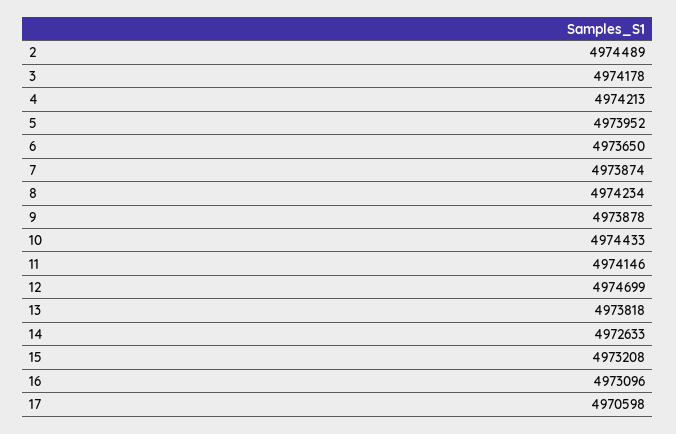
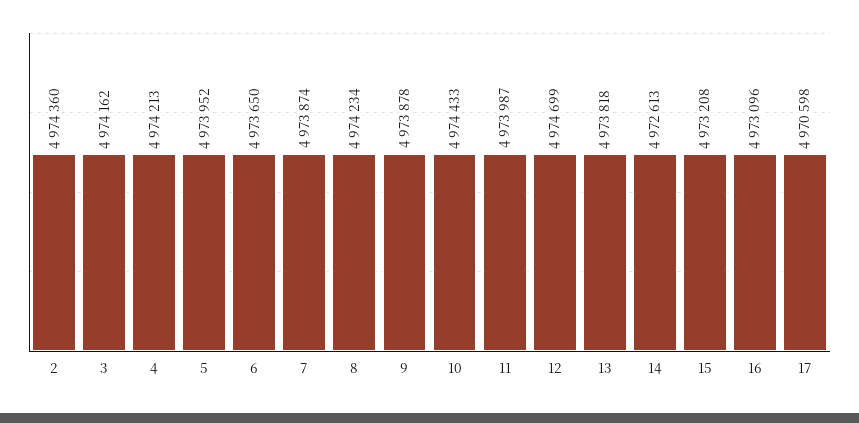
2: 4974489 -> 4974360
3: 4974178 -> 4974162
11: 4974146 -> 4973987
14: 4972633 -> 4972613

